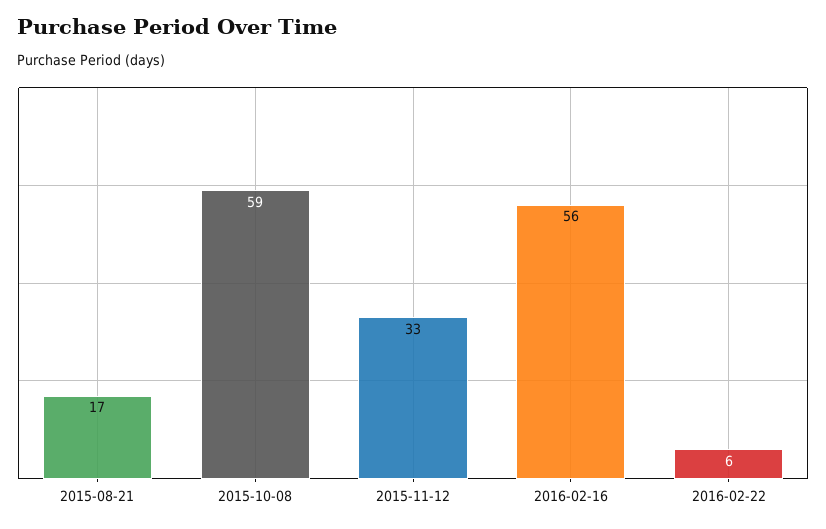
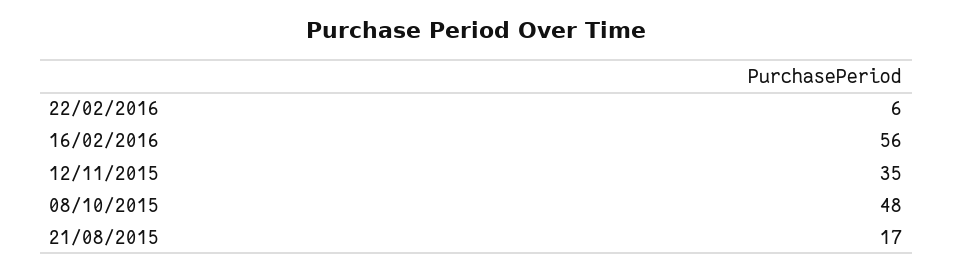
2015-10-08: 59 -> 48
2015-11-12: 33 -> 35

